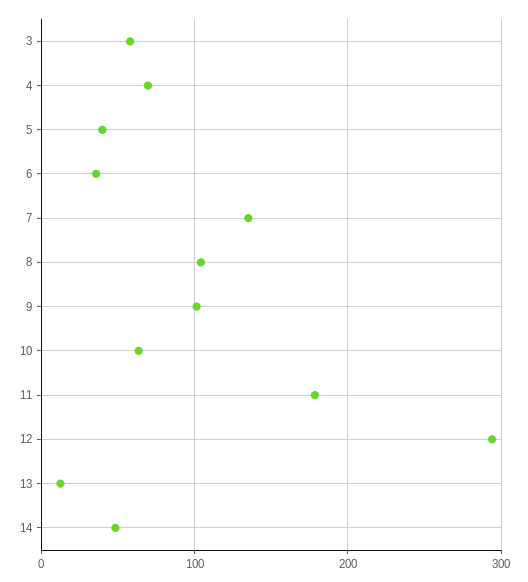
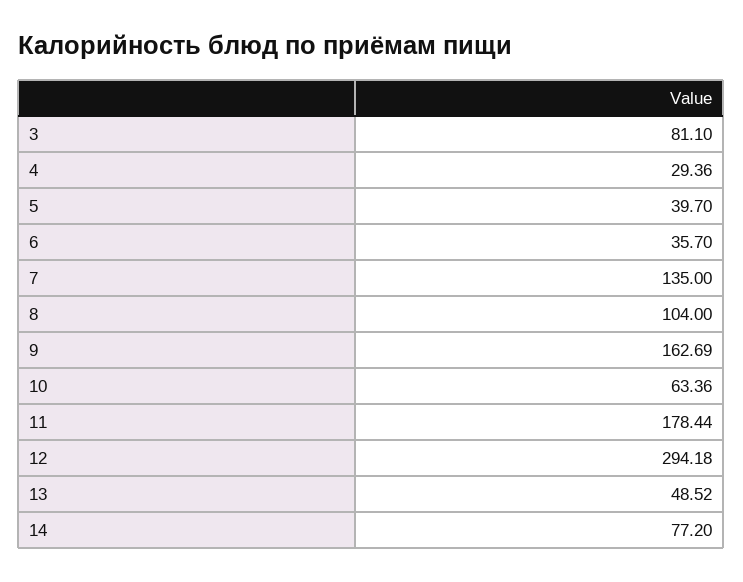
3: 60 -> 81.1
4: 70 -> 29.36
9: 100 -> 162.69
13: 10 -> 48.52
14: 50 -> 77.2

